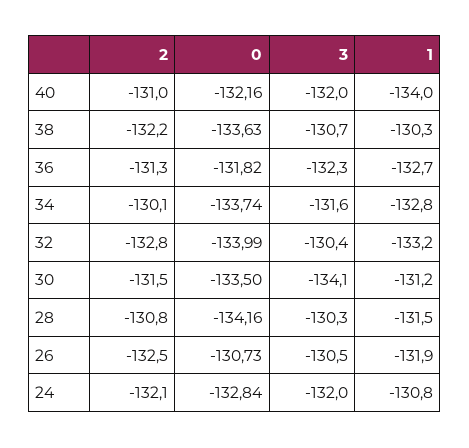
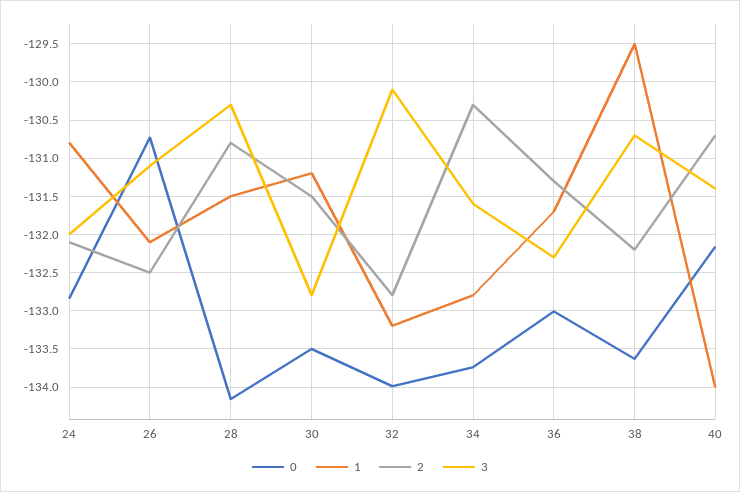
2, 40: -131 -> -130.7
3, 40: -132 -> -131.4
1, 38: -130.3 -> -129.5
0, 36: -131.82 -> -133
1, 36: -132.7 -> -131.7
2, 34: -130.1 -> -130.3
3, 32: -130.4 -> -130.1
3, 30: -134.1 -> -132.8
3, 26: -130.5 -> -131.1
1, 26: -131.9 -> -132.1

